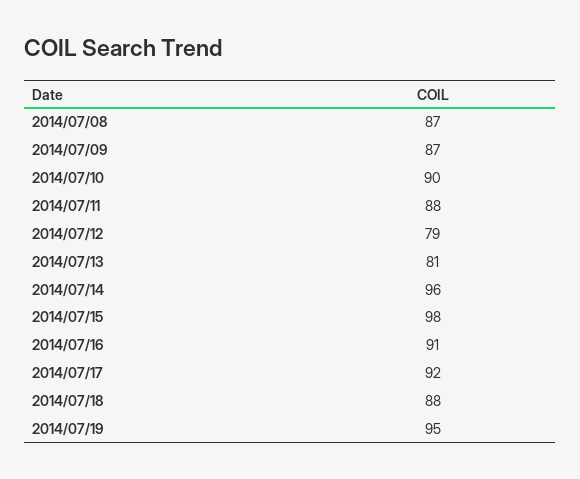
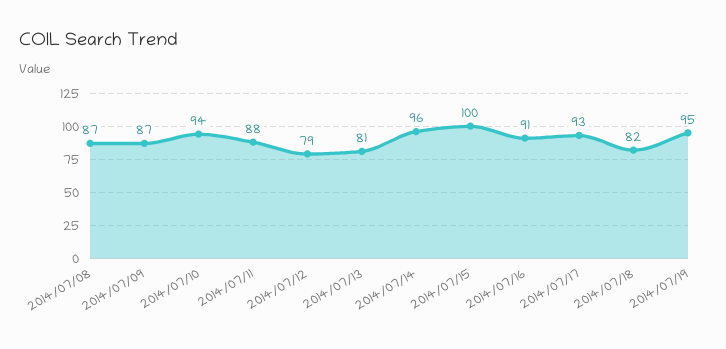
2014/07/10: 90 -> 94
2014/07/15: 98 -> 100
2014/07/17: 92 -> 93
2014/07/18: 88 -> 82

